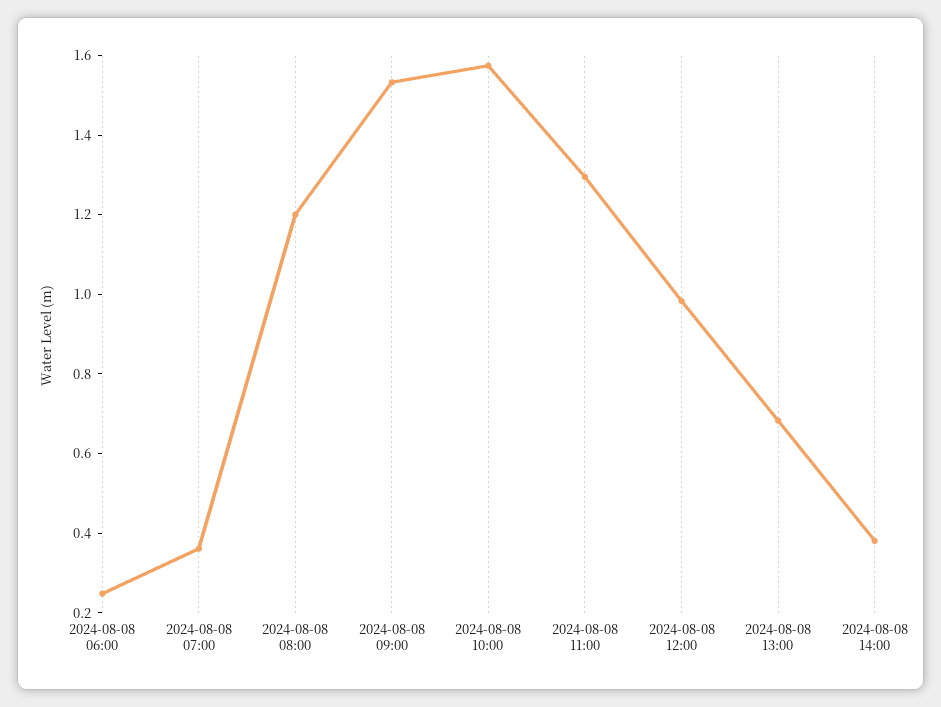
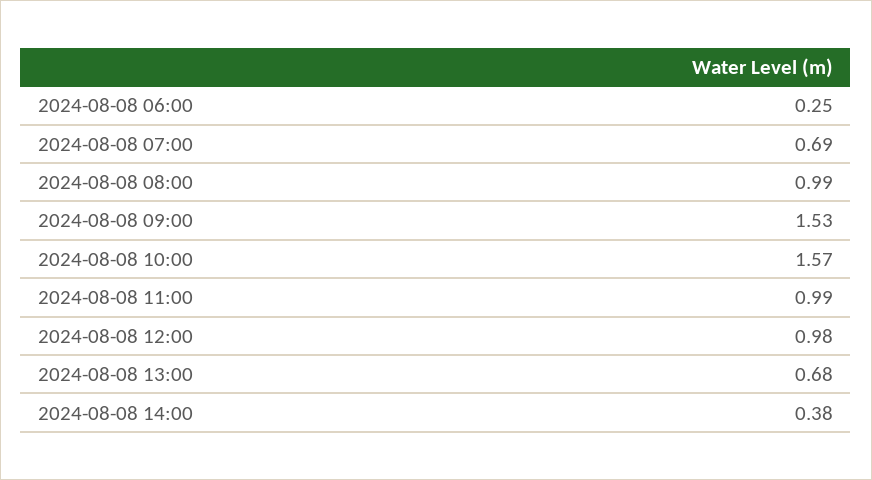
2024-08-08 07:00: 0.35 -> 0.69
2024-08-08 08:00: 1.2 -> 0.99
2024-08-08 11:00: 1.3 -> 0.99

